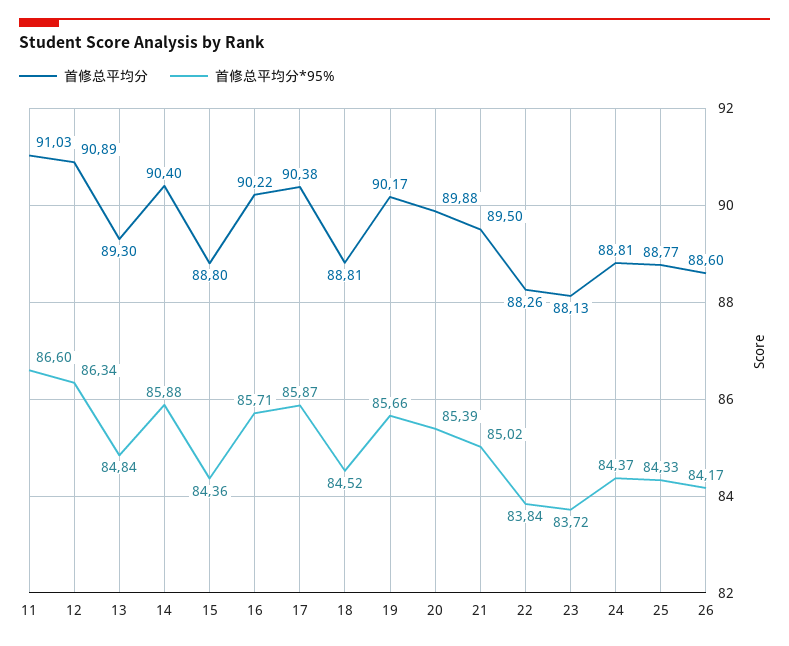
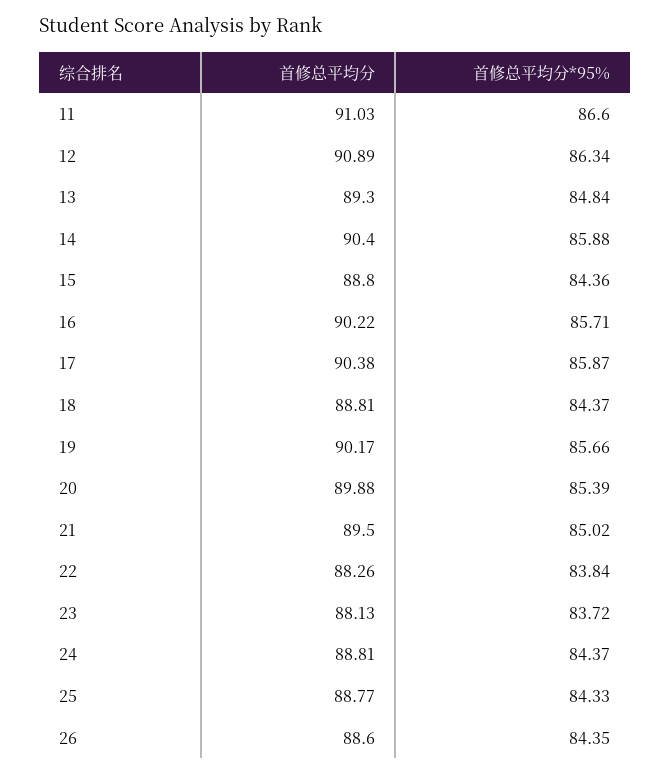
首修总平均分*95%, 18: 84.52 -> 84.37
首修总平均分*95%, 26: 84.17 -> 84.35

